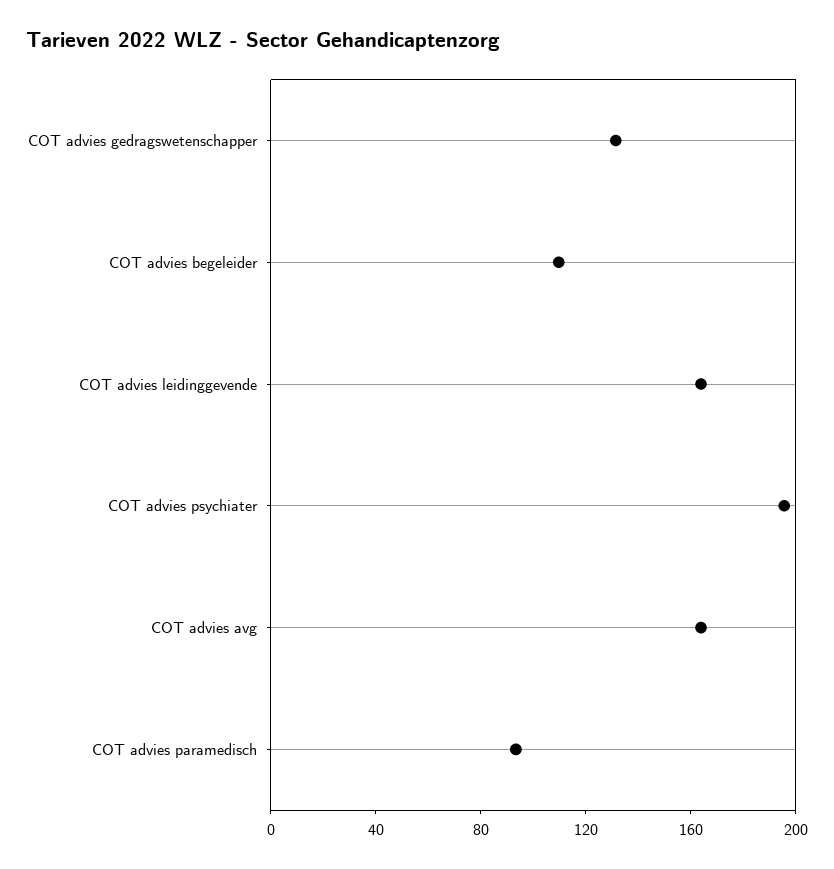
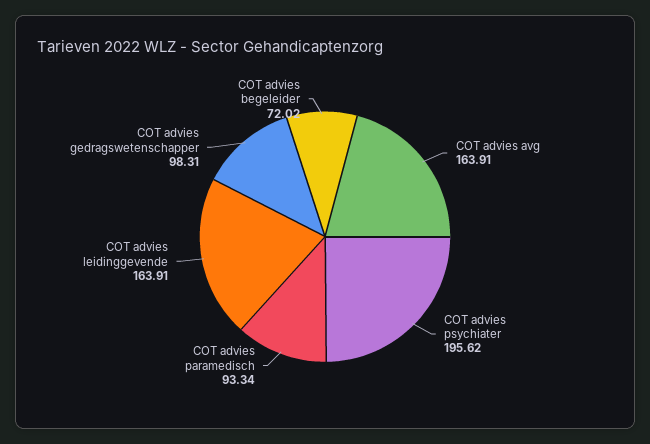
COT advies gedragswetenschapper: 130 -> 98.31
COT advies begeleider: 110 -> 72.02

